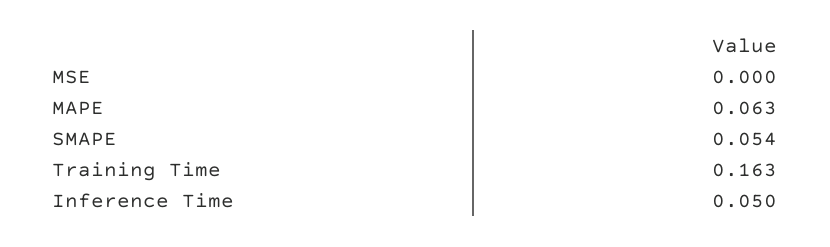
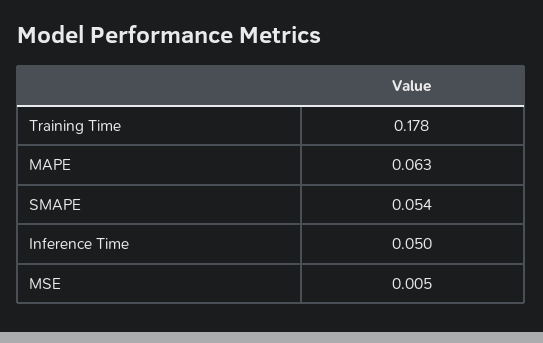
MSE: 0 -> 0.005
Training Time: 0.163 -> 0.178

